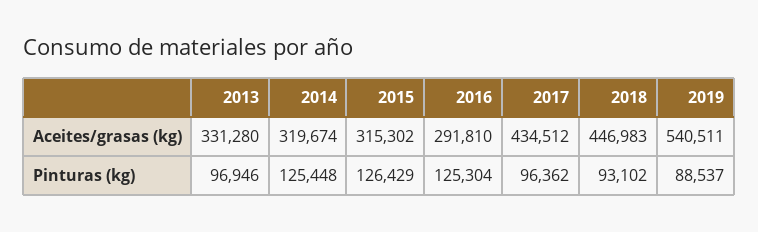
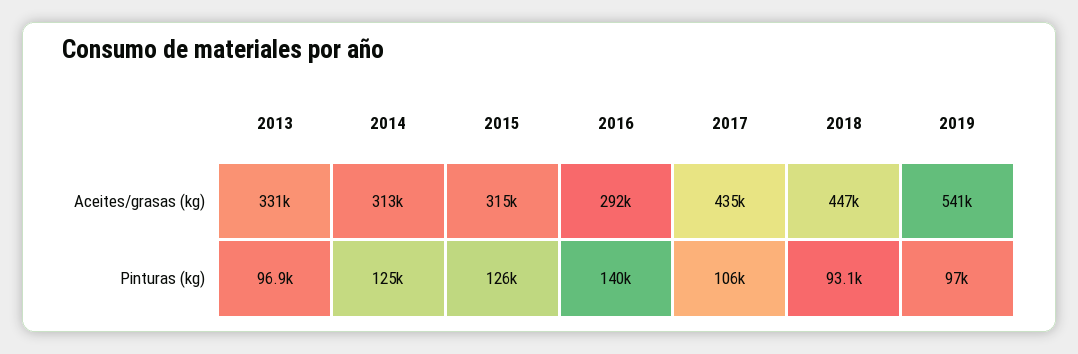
2014, Aceites/grasas (kg): 319674 -> 313000
2016, Pinturas (kg): 125304 -> 140000
2017, Pinturas (kg): 96362 -> 106000
2019, Pinturas (kg): 88537 -> 97000

